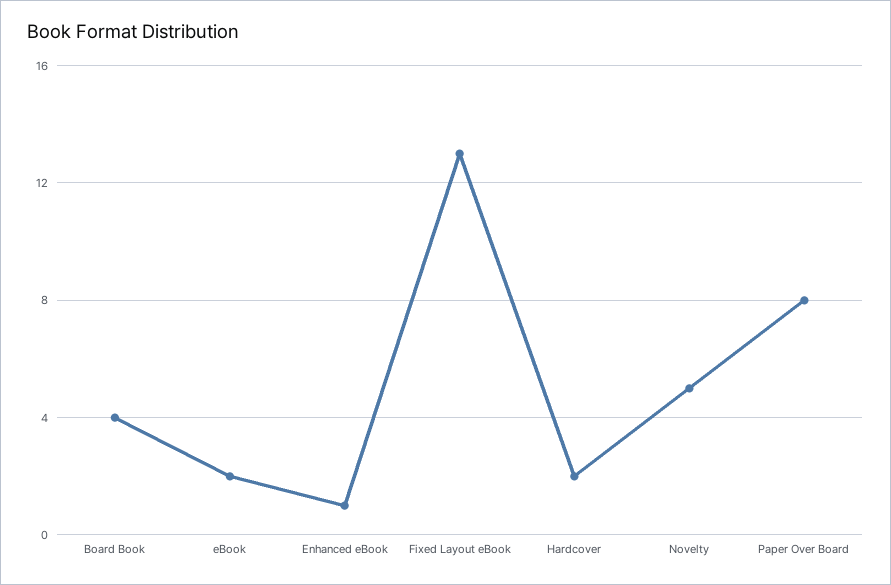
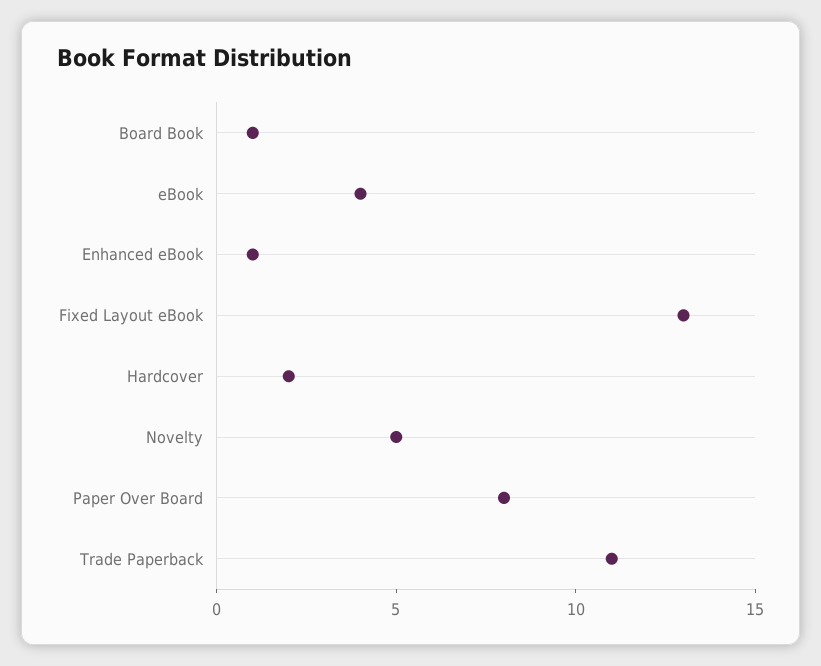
Board Book: 4 -> 1
eBook: 2 -> 4
Trade Paperback: none -> 11

